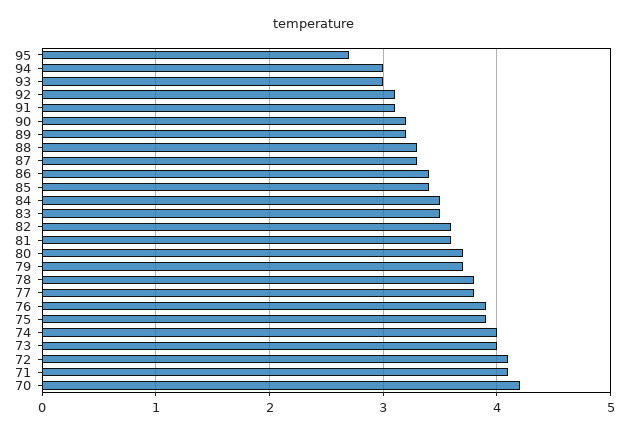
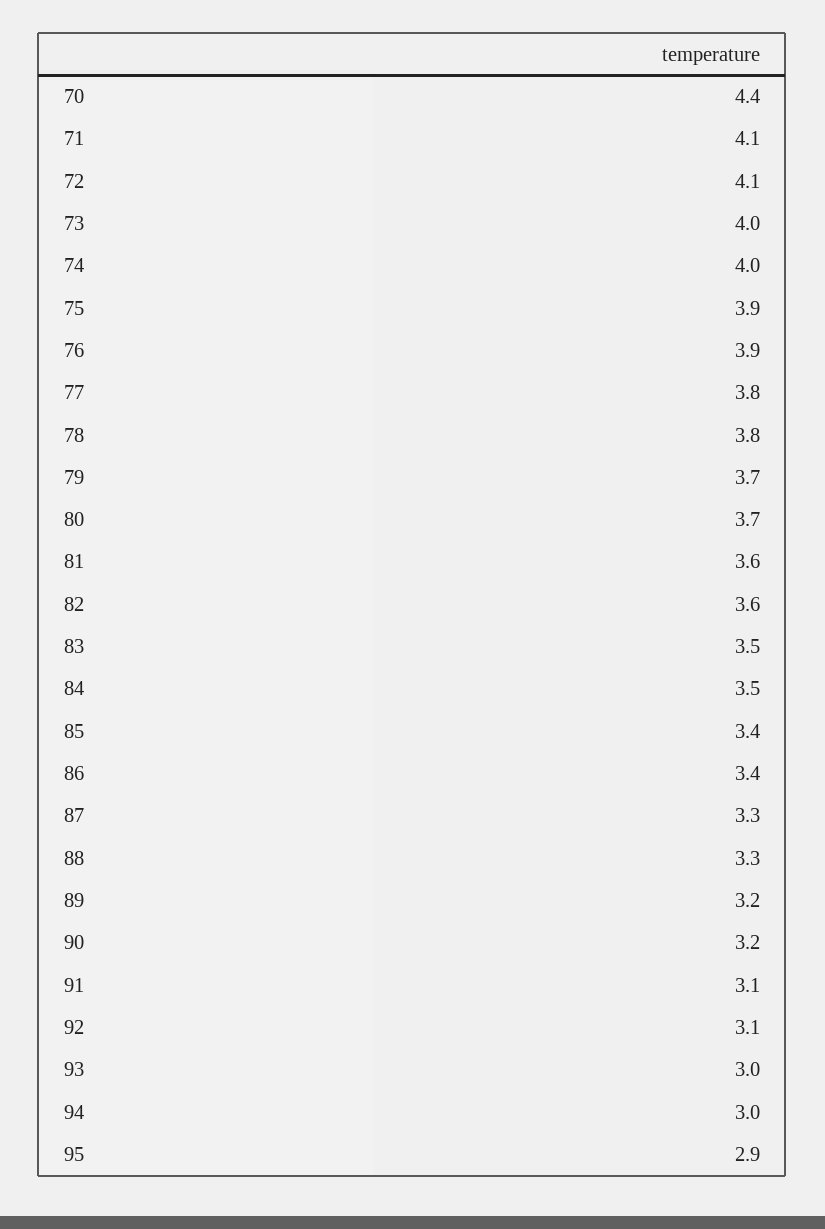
95: 2.7 -> 2.9
70: 4.2 -> 4.4

